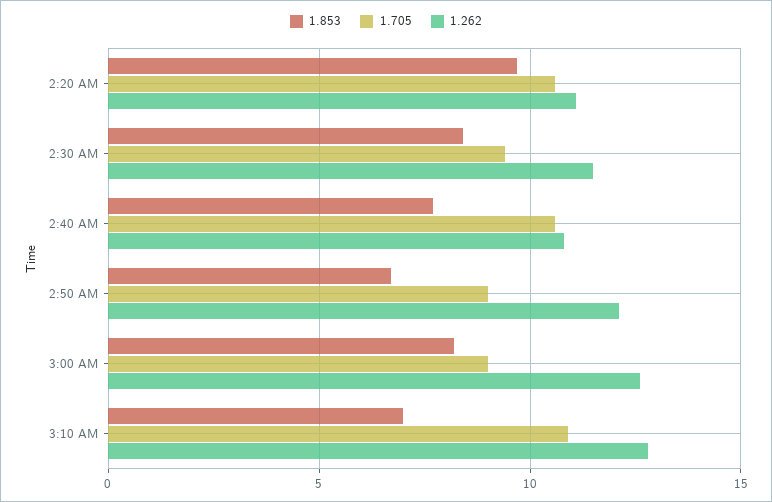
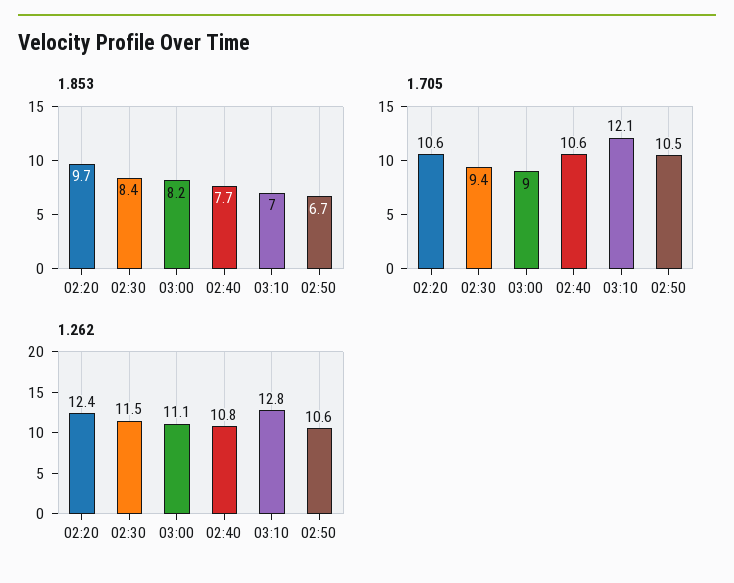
1.262, 2:20 AM: 11 -> 12.4
1.705, 2:50 AM: 9 -> 10.5
1.262, 2:50 AM: 12 -> 10.6
1.262, 3:00 AM: 12.5 -> 11.1
1.705, 3:10 AM: 11 -> 12.1

